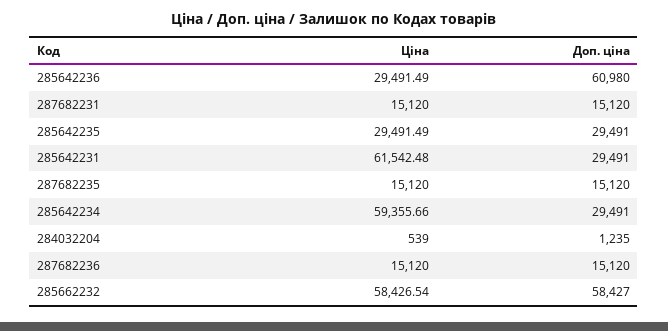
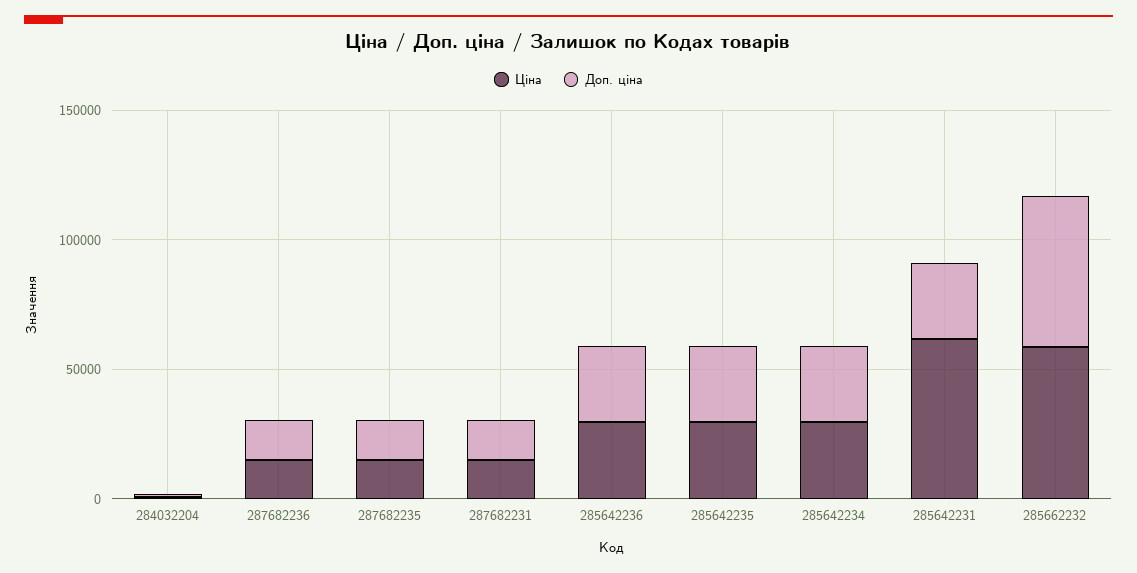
Доп. ціна, 285642236: 60980 -> 30000
Ціна, 285642234: 59355.66 -> 30000

